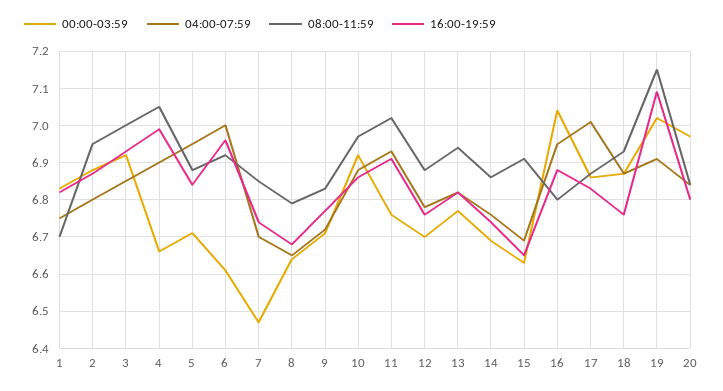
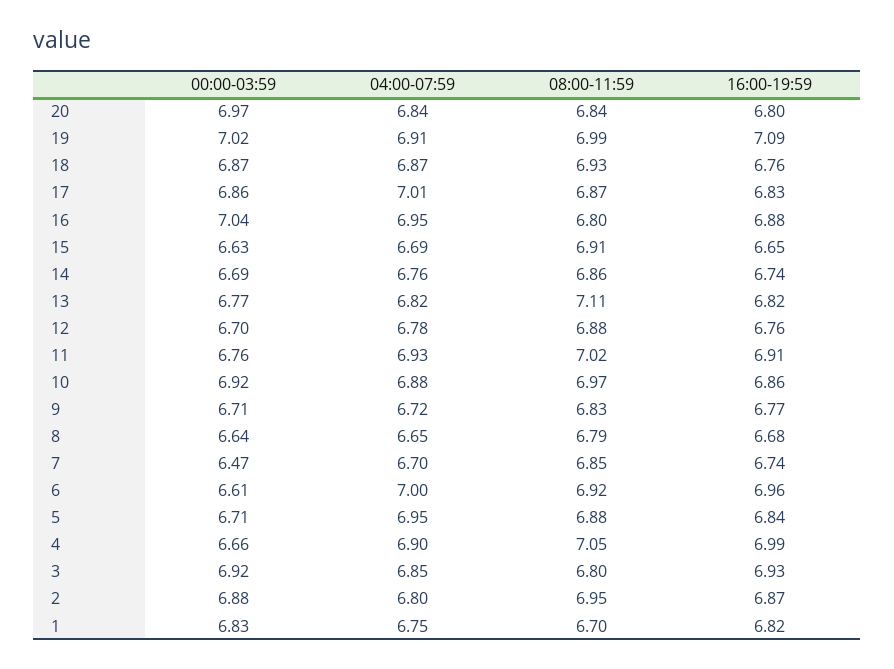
08:00-11:59, 3: 7 -> 6.8
08:00-11:59, 13: 6.95 -> 7.11
08:00-11:59, 19: 7.15 -> 6.99

